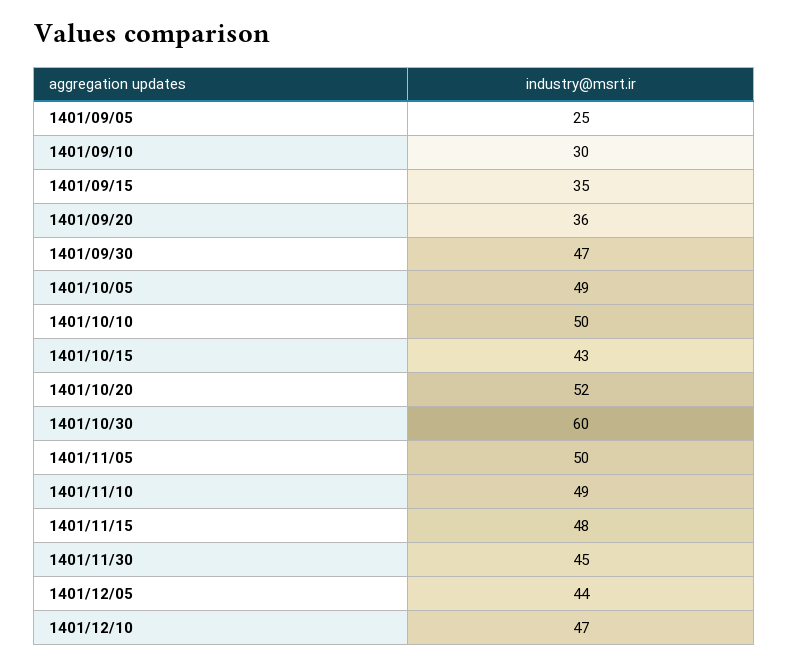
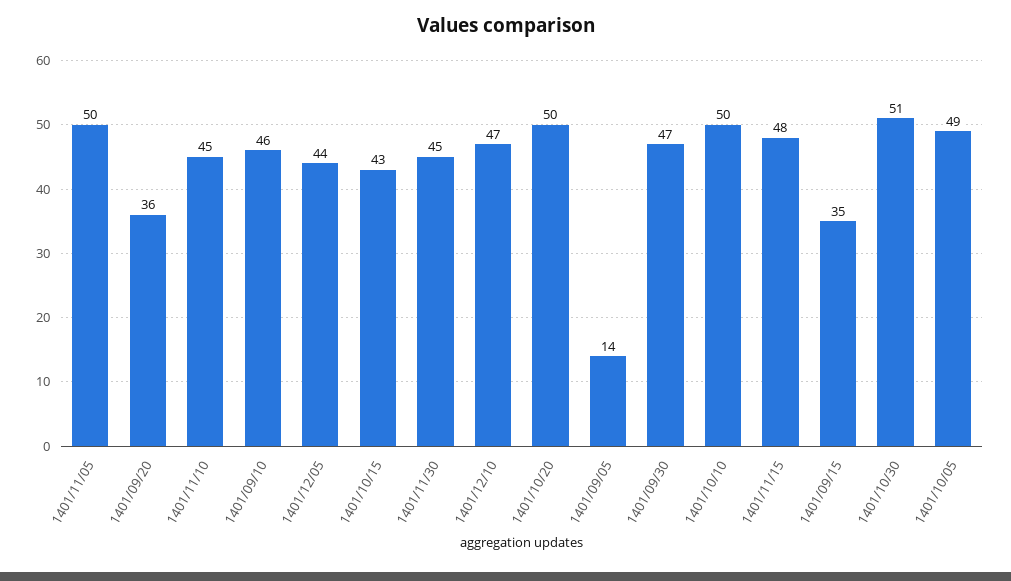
1401/09/05: 25 -> 14
1401/09/10: 30 -> 46
1401/10/20: 52 -> 50
1401/10/30: 60 -> 51
1401/11/10: 49 -> 45

